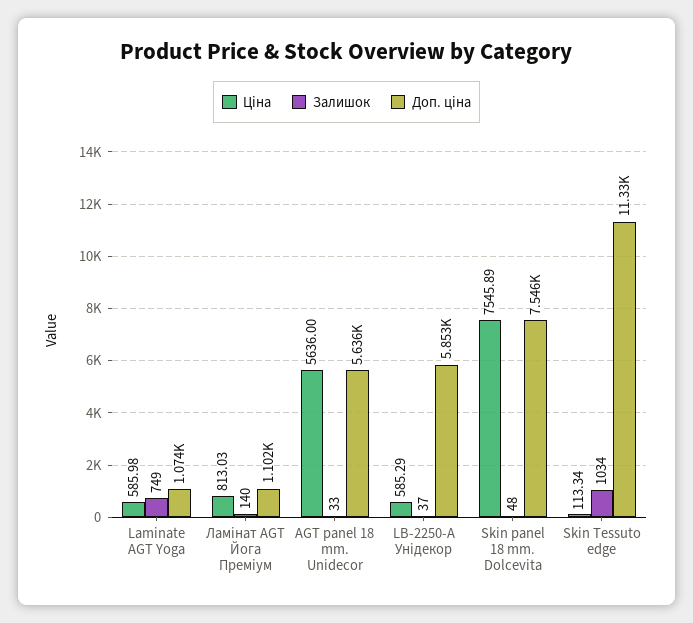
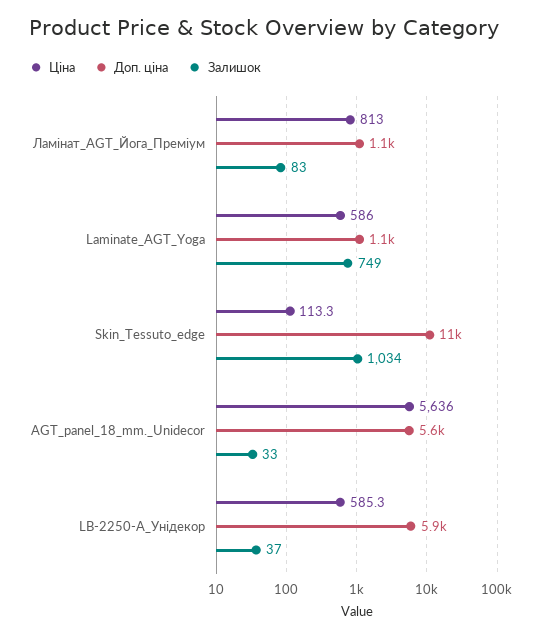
Залишок, Ламінат AGT Йога Преміум: 140 -> 83
Ціна, Skin panel 18 mm. Dolcevita: 7545.89 -> none
Залишок, Skin panel 18 mm. Dolcevita: 48 -> none
Доп. ціна, Skin panel 18 mm. Dolcevita: 7546 -> none

